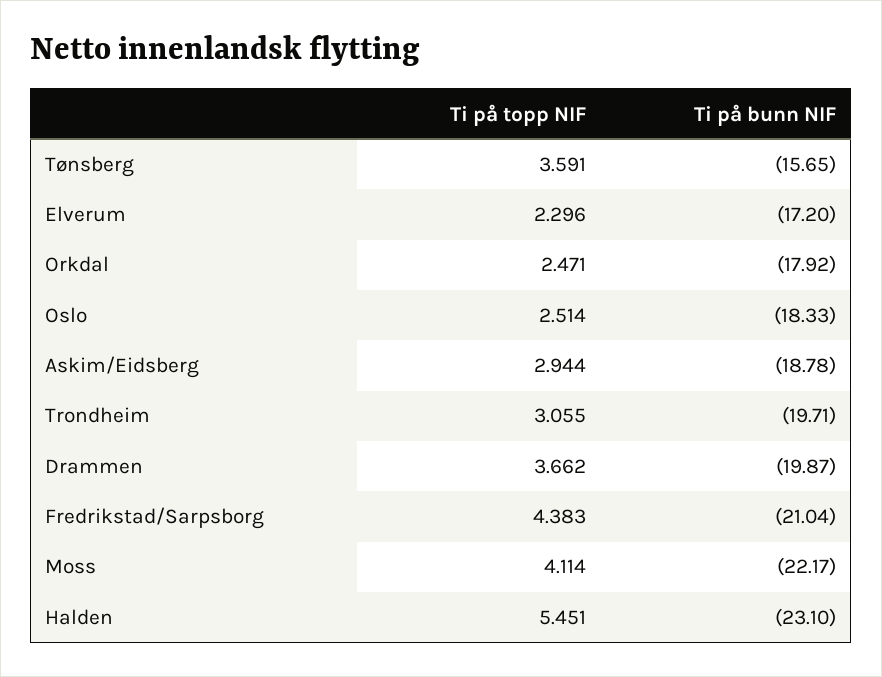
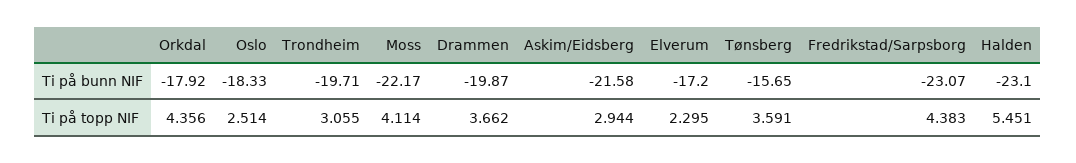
Ti på topp NIF, Elverum: 2.296 -> 2.295
Ti på topp NIF, Orkdal: 2.471 -> 4.356
Ti på bunn NIF, Askim/Eidsberg: -18.78 -> -21.58
Ti på bunn NIF, Fredrikstad/Sarpsborg: -21.04 -> -23.07

